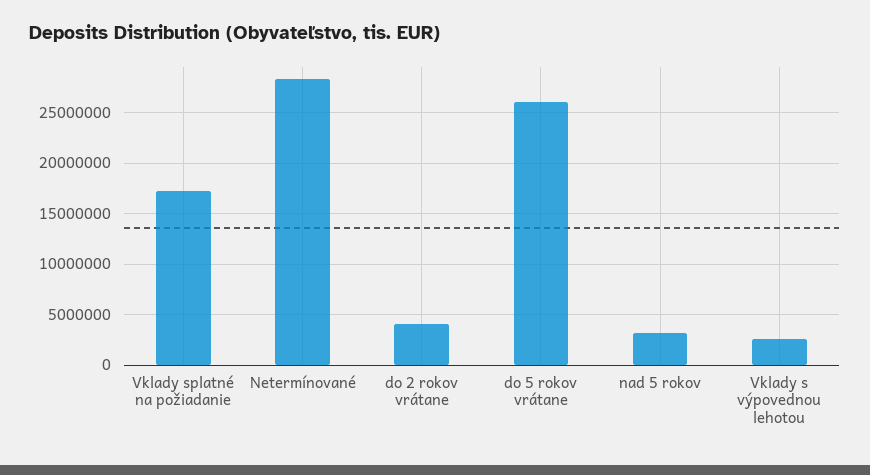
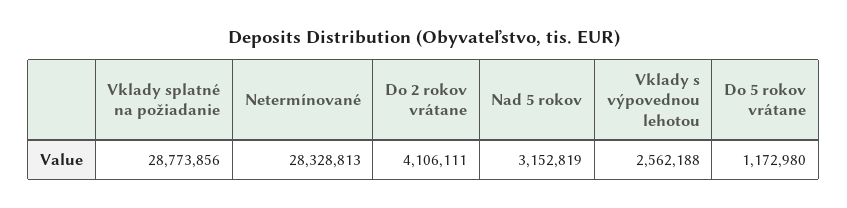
Vklady splatné na požiadanie: 17000000 -> 28773856
do 5 rokov vrátane: 26000000 -> 1172980

